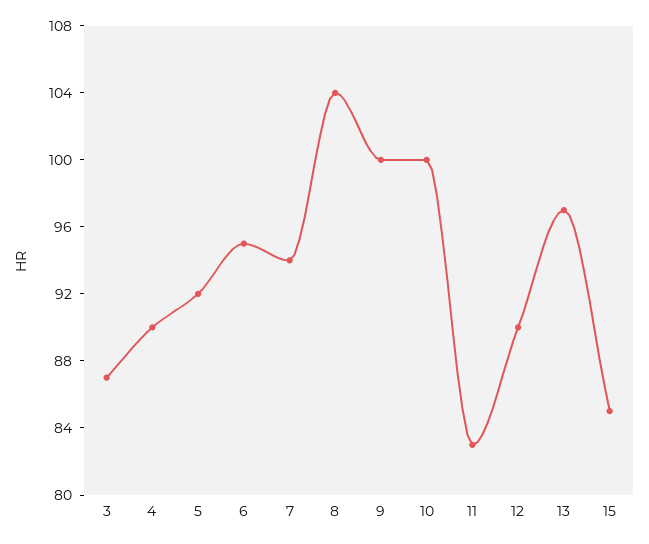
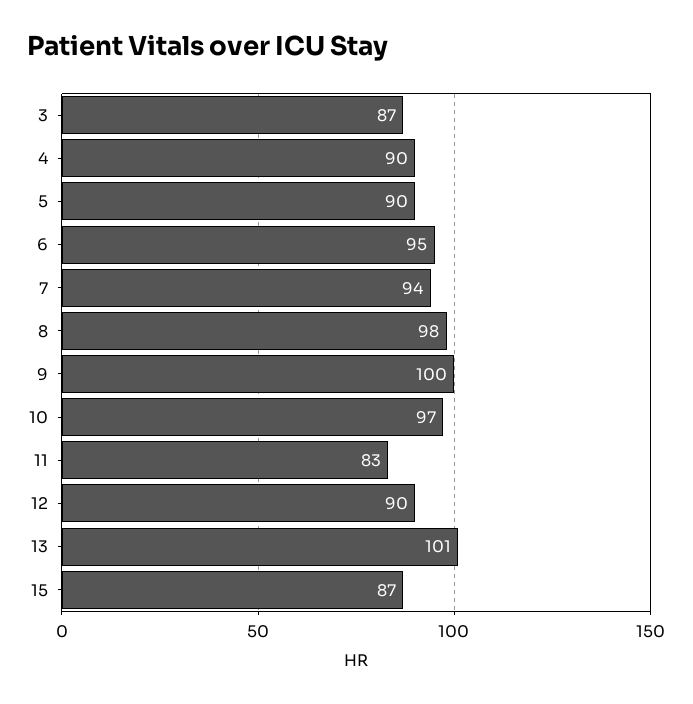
5: 92 -> 90
8: 104 -> 98
10: 100 -> 97
13: 97 -> 101
15: 85 -> 87

